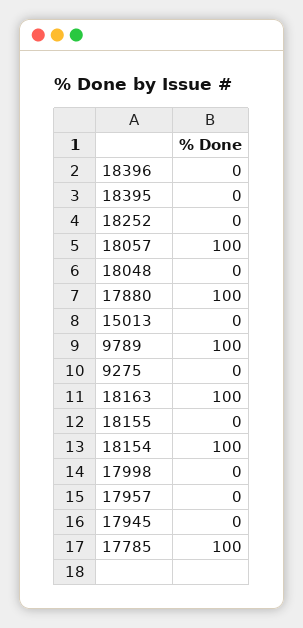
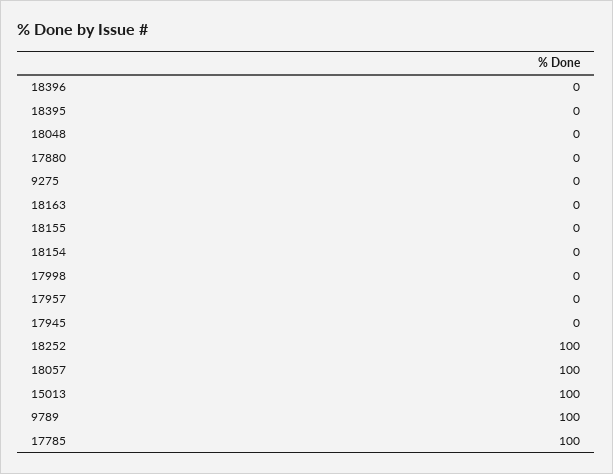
18252: 0 -> 100
17880: 100 -> 0
15013: 0 -> 100
18163: 100 -> 0
18154: 100 -> 0

